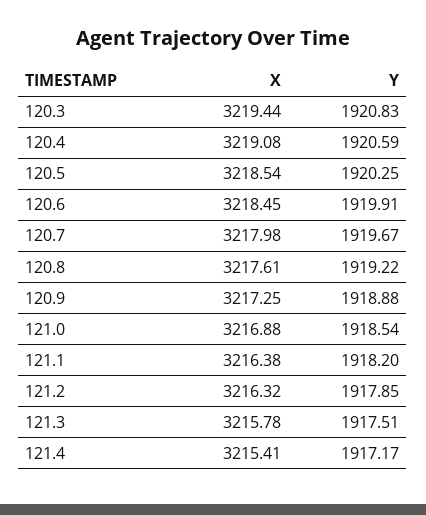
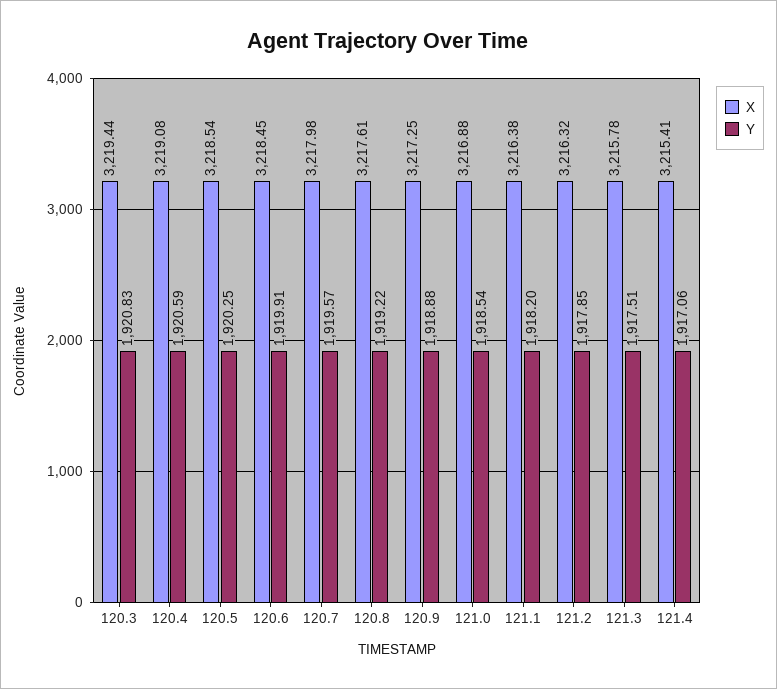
Y, 120.7: 1919.67 -> 1919.57
Y, 121.4: 1917.17 -> 1917.06

